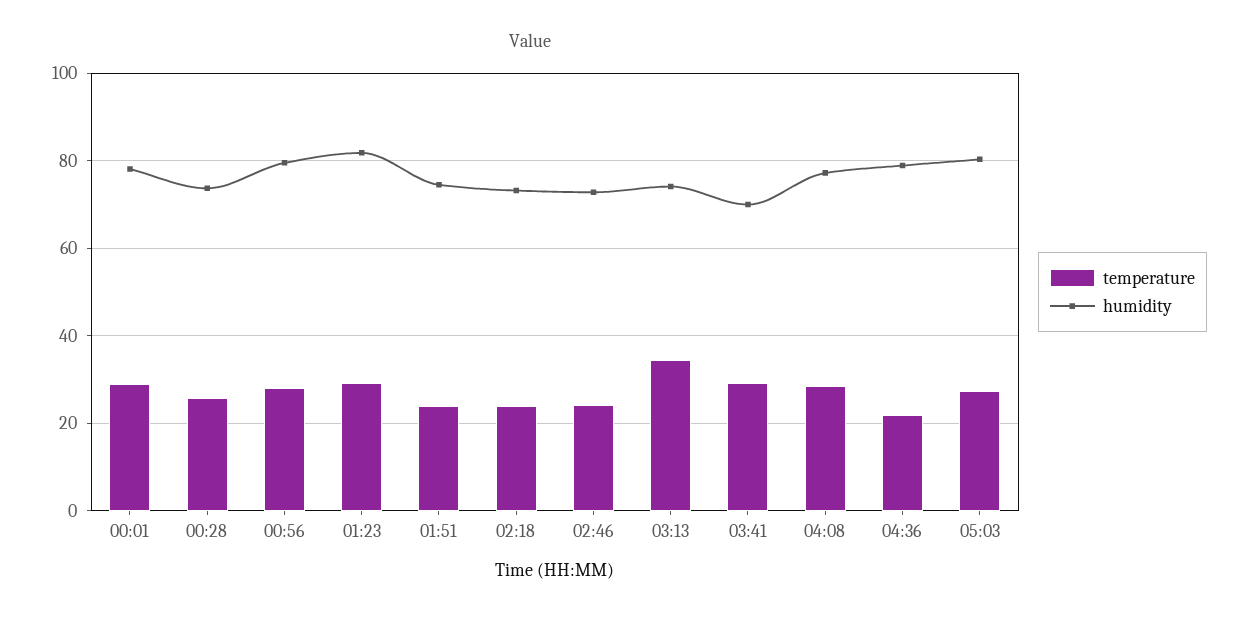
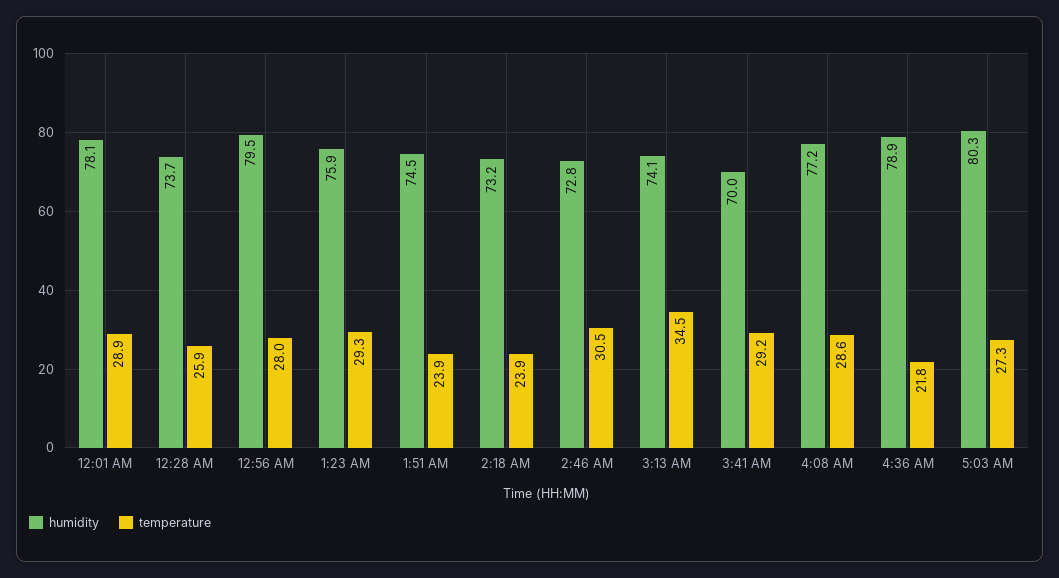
humidity, 01:23: 82 -> 75.9
temperature, 02:46: 24 -> 30.5

